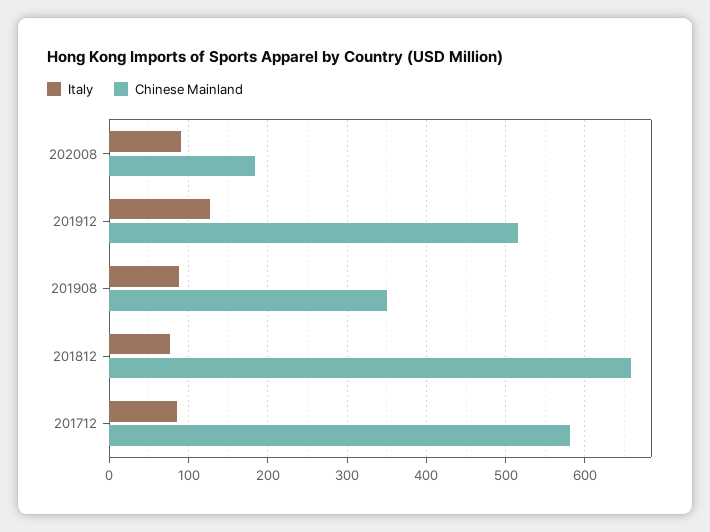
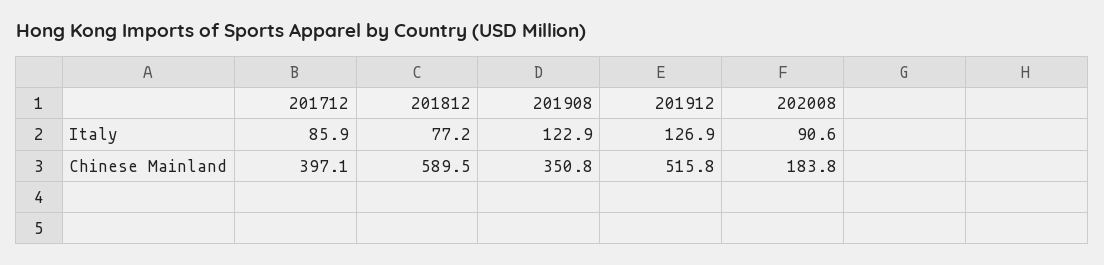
Italy, 201908: 90 -> 122.9
Chinese Mainland, 201812: 660 -> 589.5
Chinese Mainland, 201712: 580 -> 397.1

